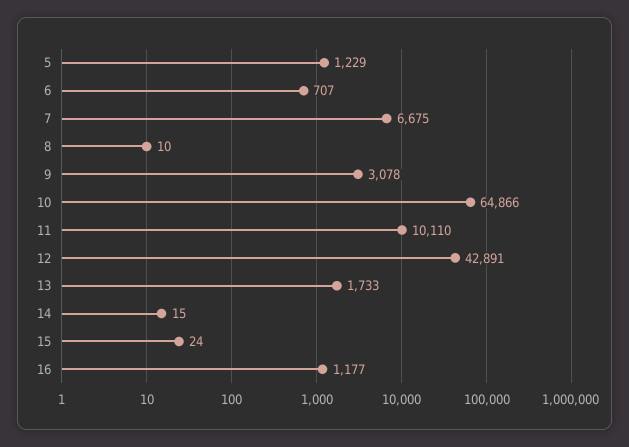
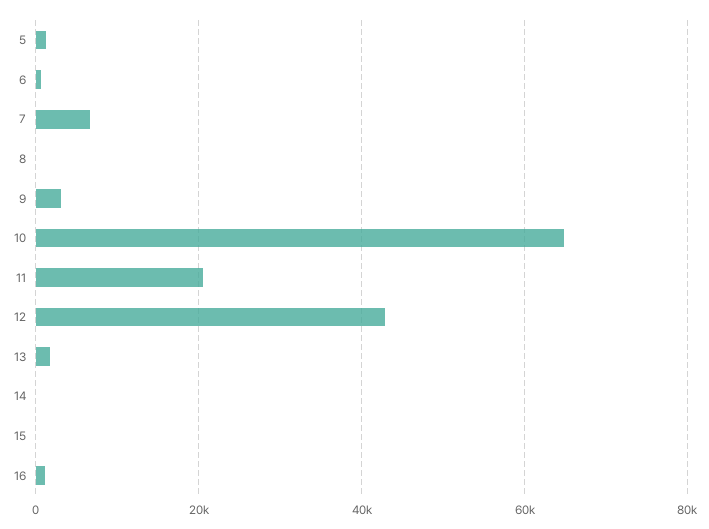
11: 10110 -> 20000

